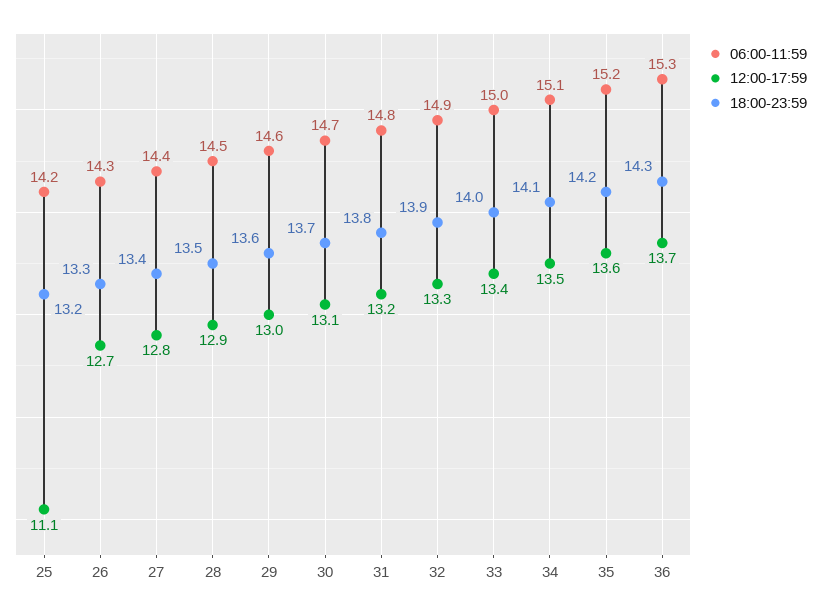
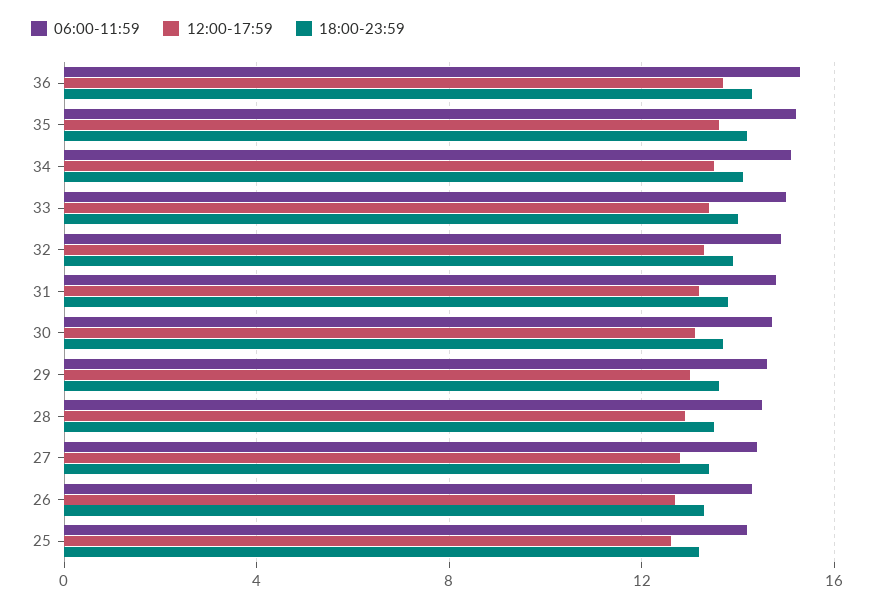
12:00-17:59, 25: 11.1 -> 12.5

